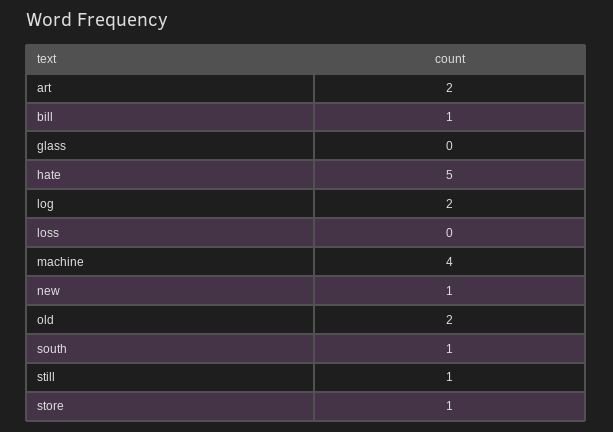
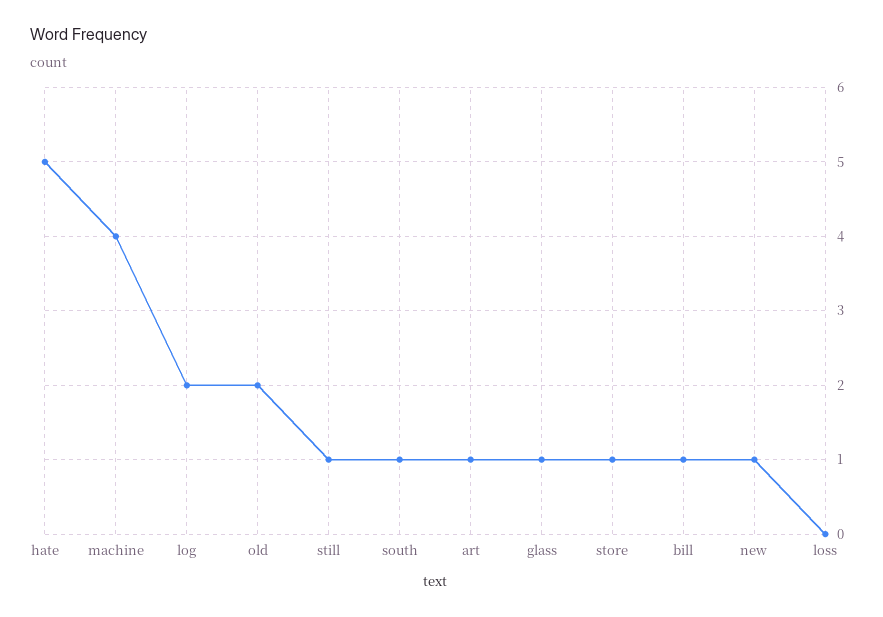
art: 2 -> 1
glass: 0 -> 1

